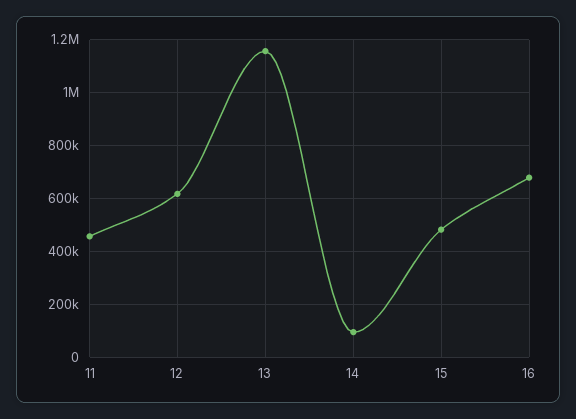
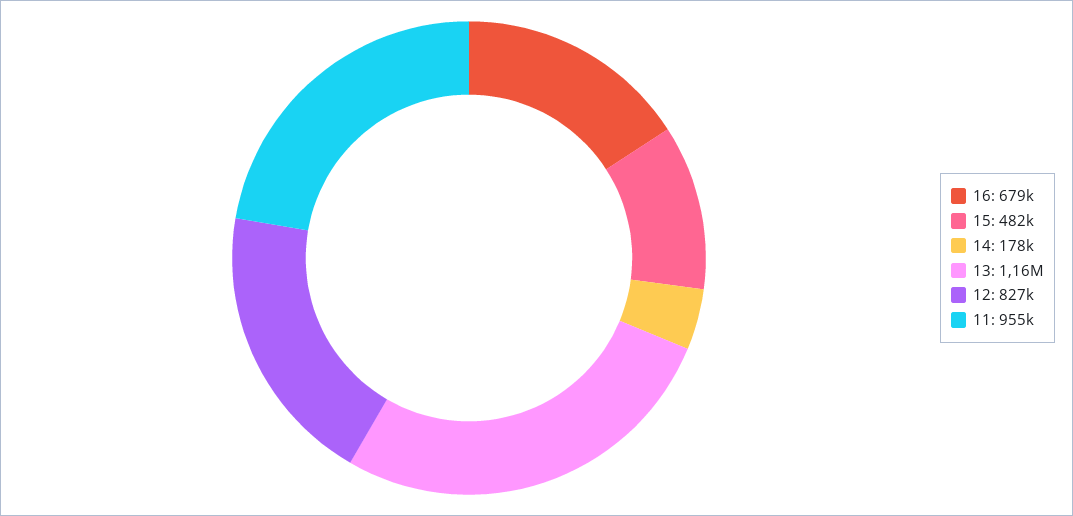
11: 450000 -> 955000
12: 625000 -> 827000
14: 100000 -> 178000

